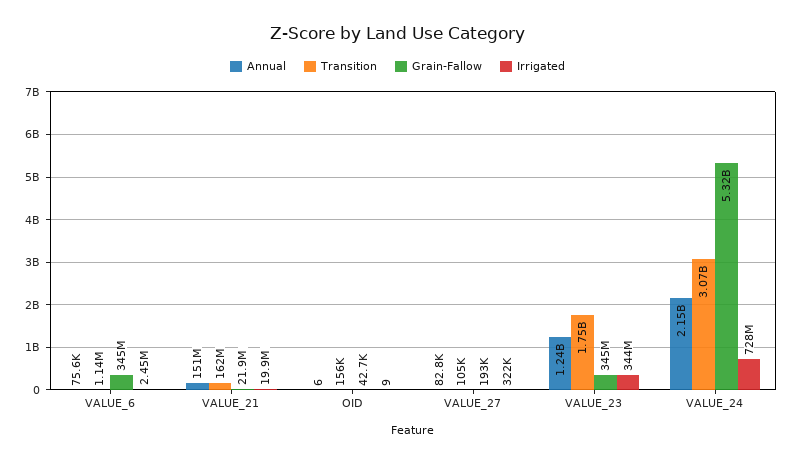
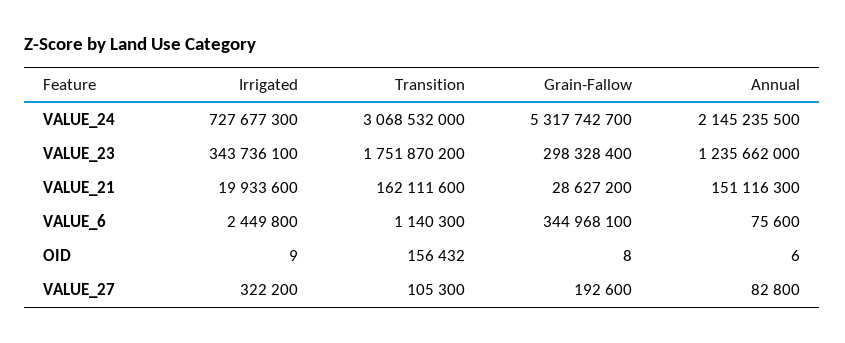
Grain-Fallow, VALUE_21: 21900000 -> 28627200
Grain-Fallow, OID: 42700 -> 8
Grain-Fallow, VALUE_23: 345000000 -> 298328400

